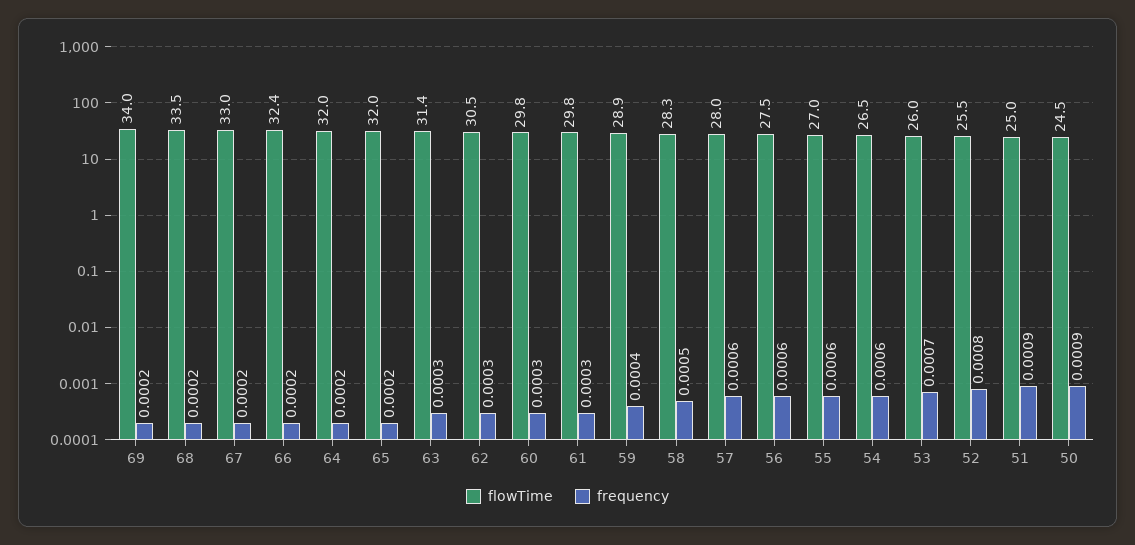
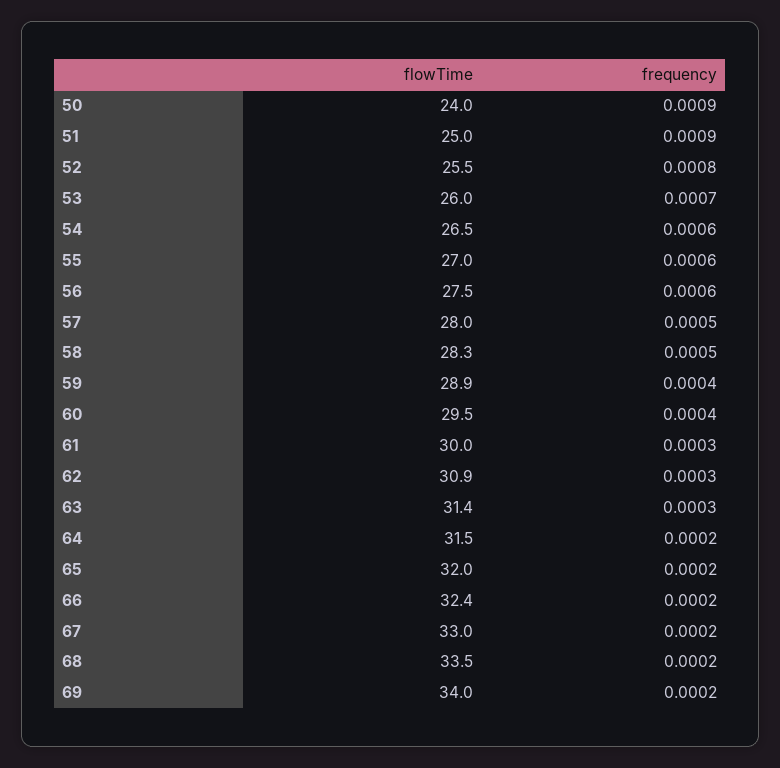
flowTime, 64: 32 -> 31.5
flowTime, 62: 30.5 -> 30.9
flowTime, 60: 29.8 -> 29.5
frequency, 60: 0.0003 -> 0.0004
flowTime, 61: 29.8 -> 30
frequency, 57: 0.0006 -> 0.0005
flowTime, 50: 24.5 -> 24

